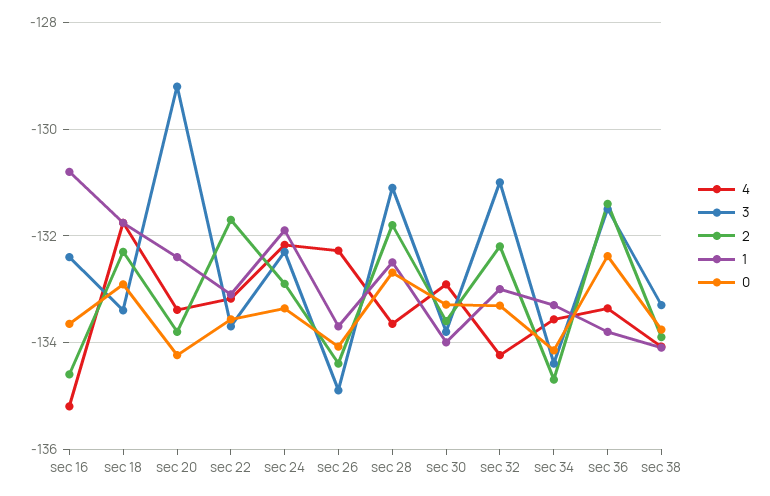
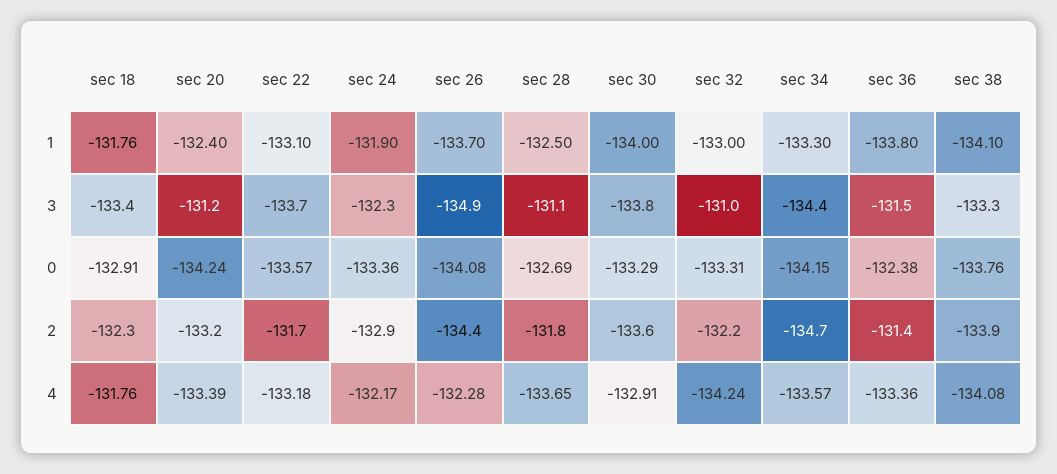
4, sec 16: -135.2 -> none
3, sec 16: -132.4 -> none
2, sec 16: -134.6 -> none
1, sec 16: -130.8 -> none
0, sec 16: -133.6 -> none
3, sec 20: -129.2 -> -131.2
2, sec 20: -133.8 -> -133.2

